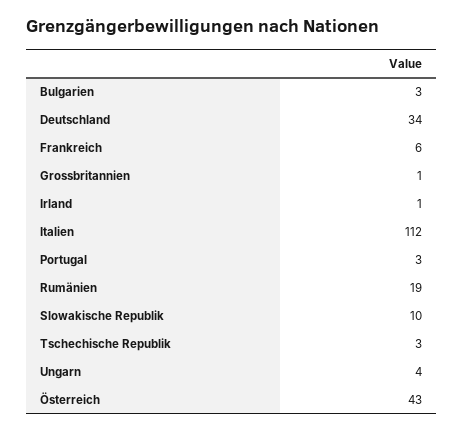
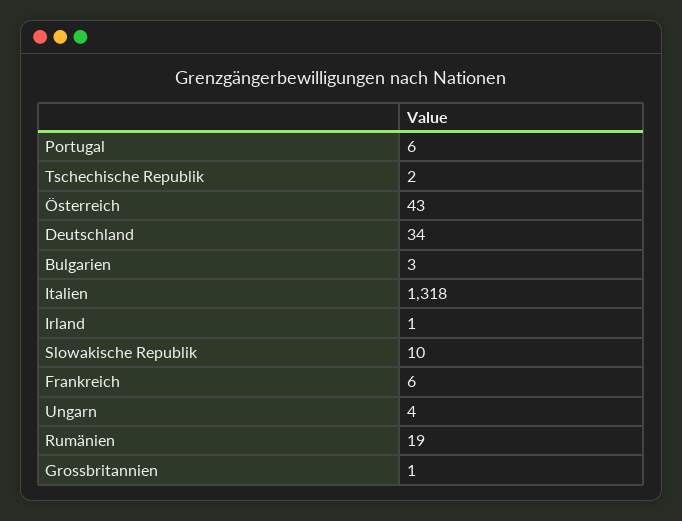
Italien: 112 -> 1318
Portugal: 3 -> 6
Tschechische Republik: 3 -> 2

